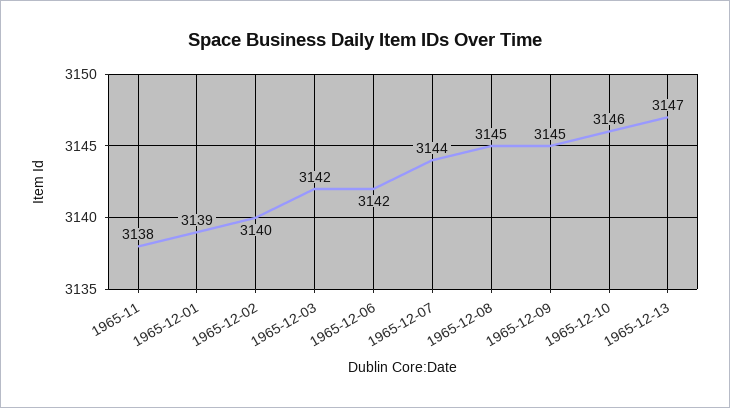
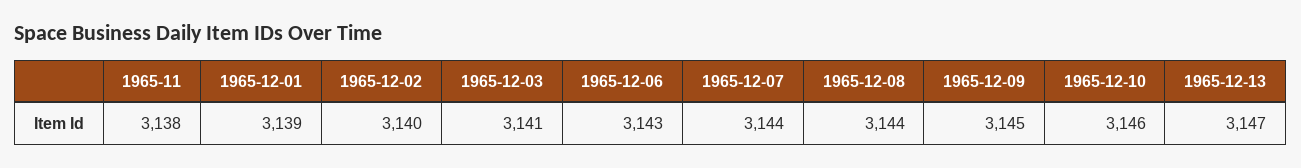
1965-12-03: 3142 -> 3141
1965-12-06: 3142 -> 3143
1965-12-08: 3145 -> 3144

